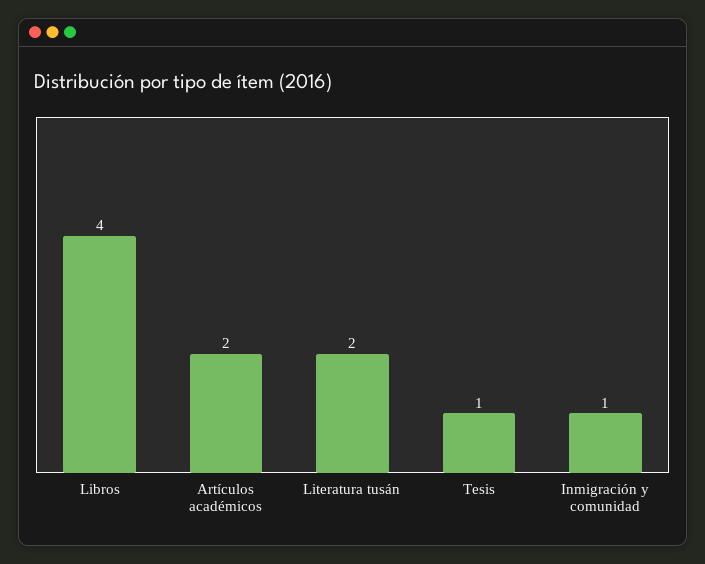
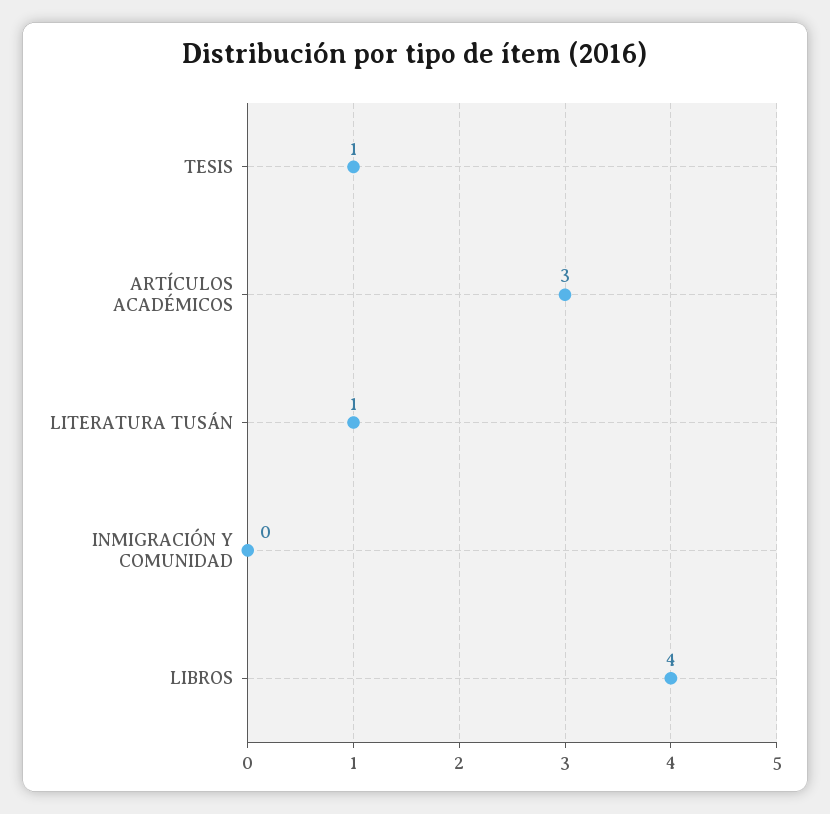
Artículos académicos: 2 -> 3
Literatura tusán: 2 -> 1
Inmigración y comunidad: 1 -> 0

